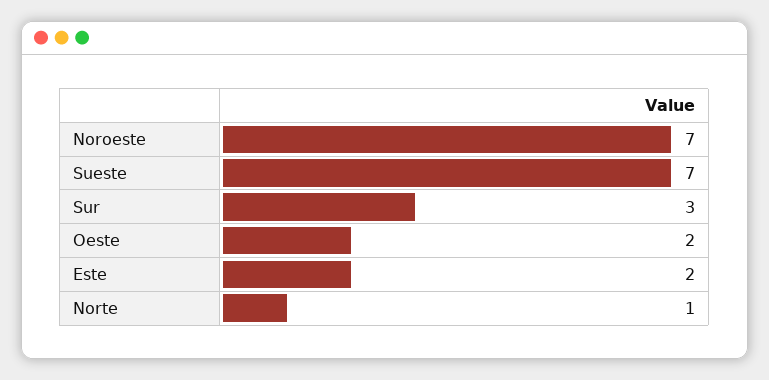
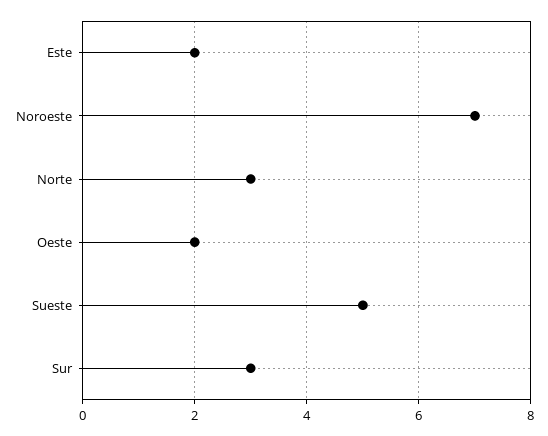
Sueste: 7 -> 5
Norte: 1 -> 3

